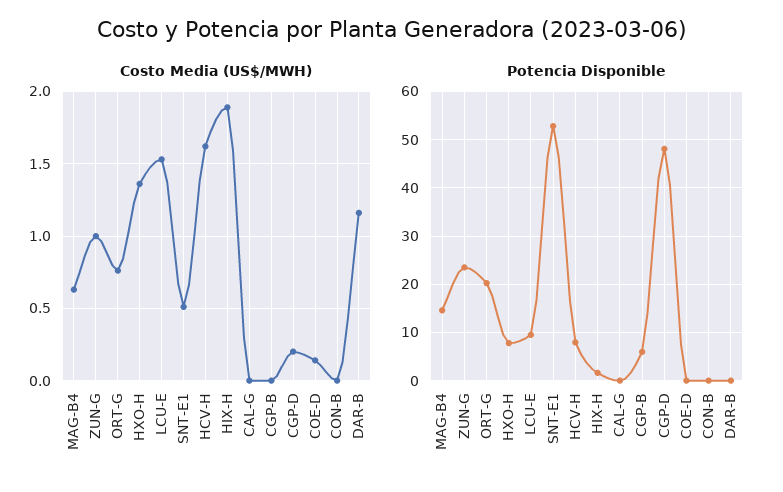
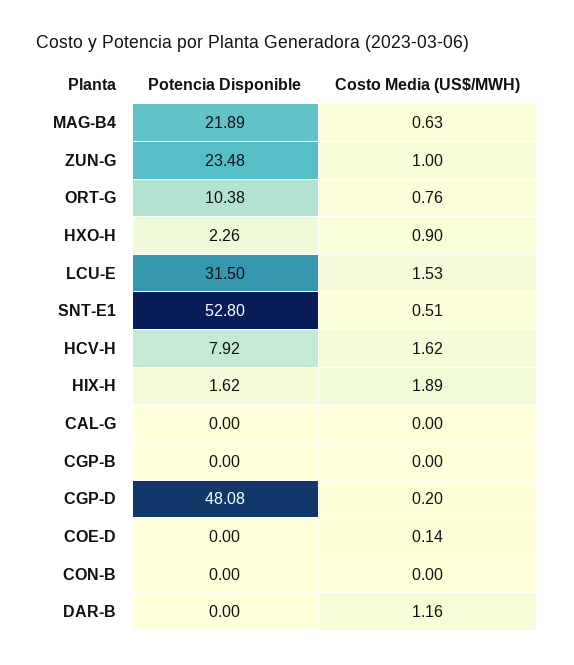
Costo Media (US$/MWH), HXO-H: 1.35 -> 0.9
Potencia Disponible, MAG-B4: 14 -> 21.89
Potencia Disponible, ORT-G: 20 -> 10.38
Potencia Disponible, HXO-H: 8 -> 2.26
Potencia Disponible, LCU-E: 10 -> 31.5
Potencia Disponible, CGP-B: 6 -> 0

